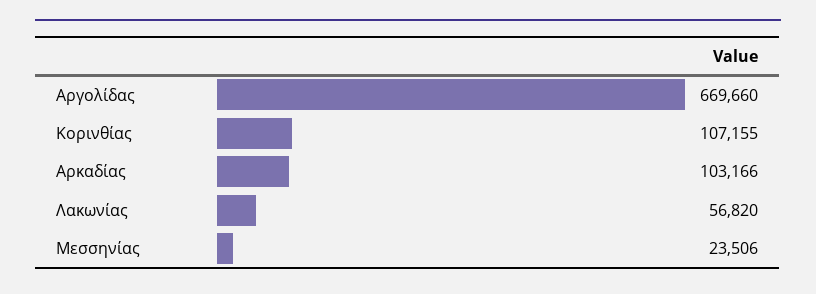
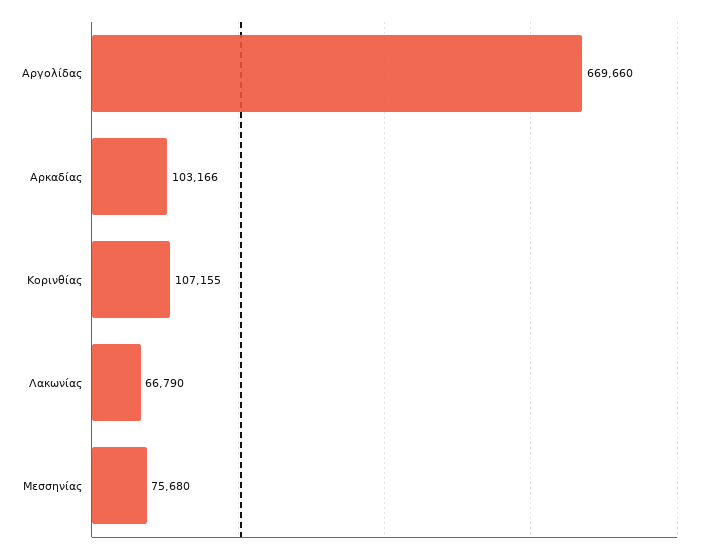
Λακωνίας: 56820 -> 66790
Μεσσηνίας: 23506 -> 75680

